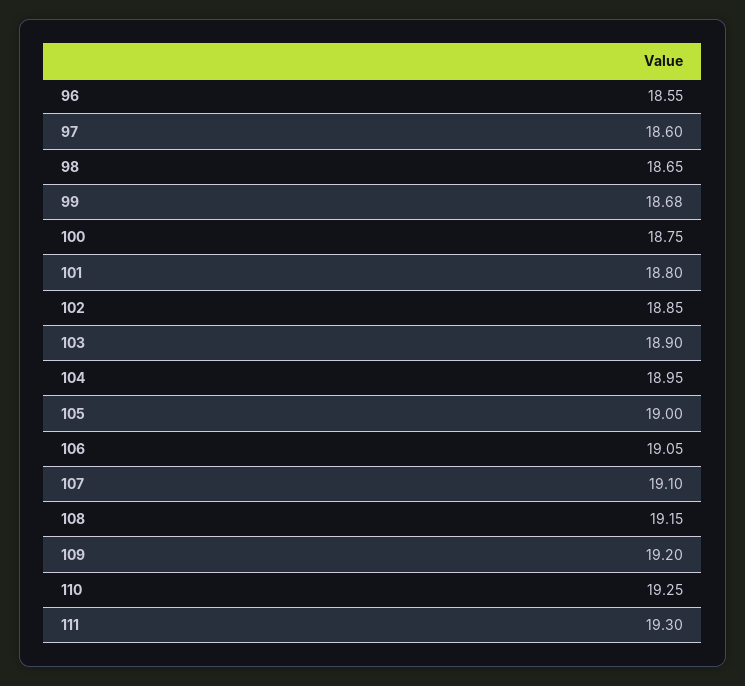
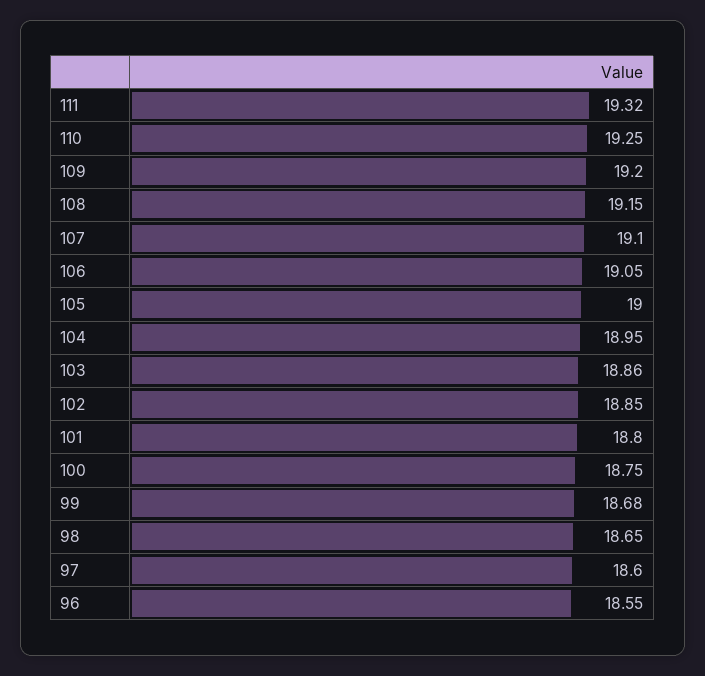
103: 18.9 -> 18.86
111: 19.3 -> 19.32

